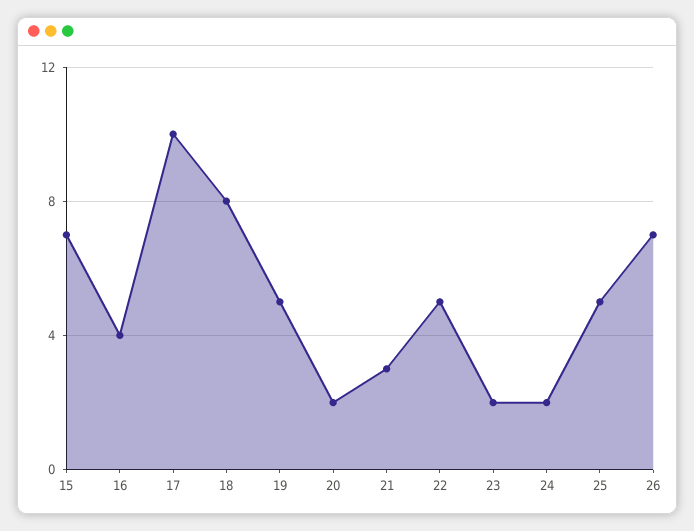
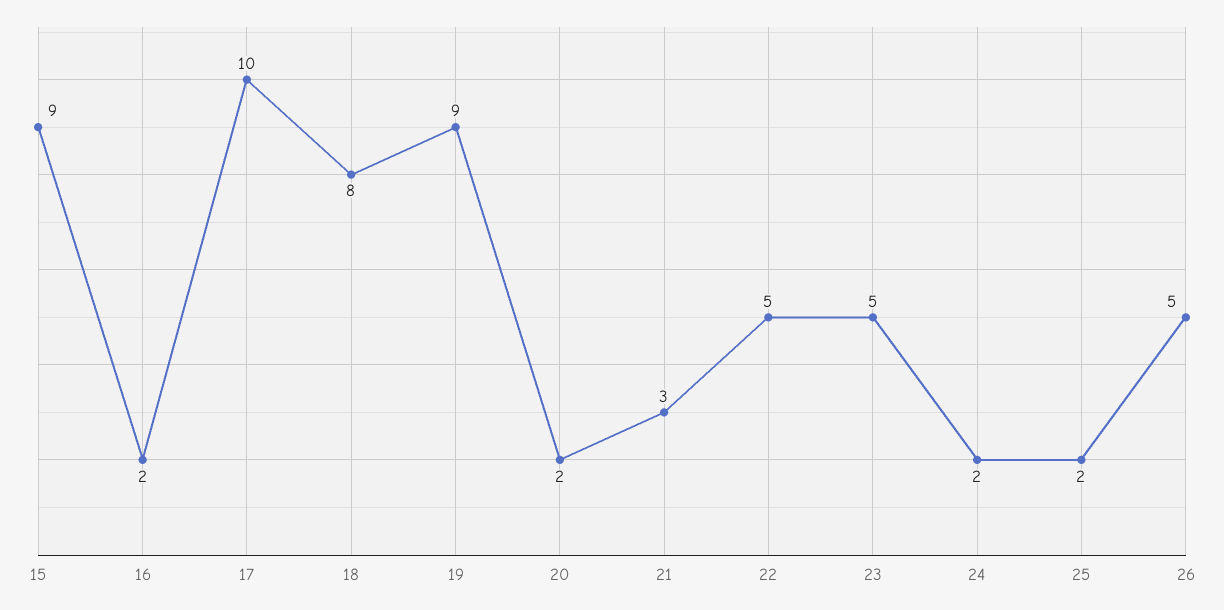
15: 7 -> 9
16: 4 -> 2
19: 5 -> 9
23: 2 -> 5
25: 5 -> 2
26: 7 -> 5

